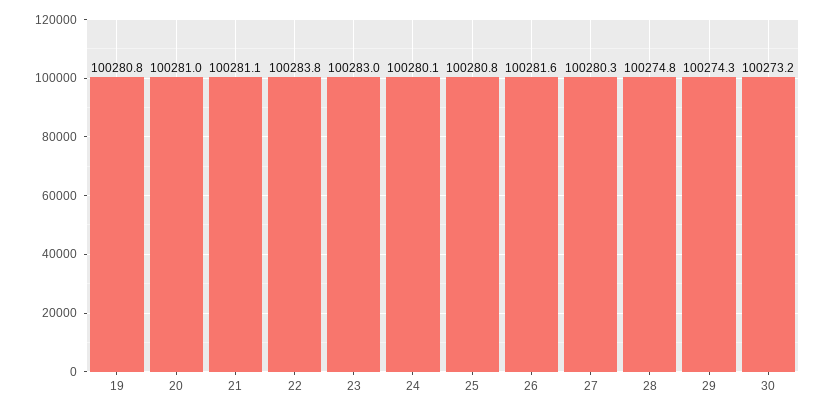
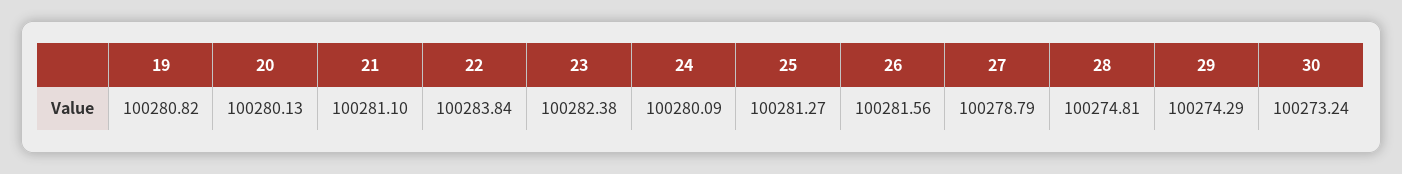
20: 100281 -> 100280.13
23: 100283 -> 100282.38
25: 100280.8 -> 100281.27
27: 100280.3 -> 100278.79

